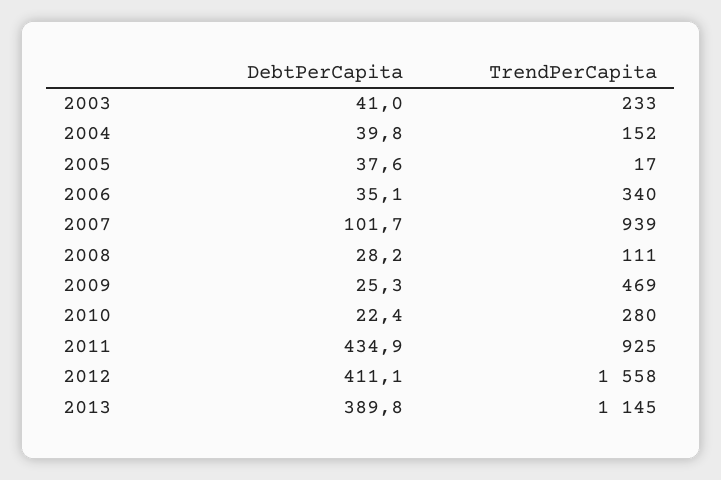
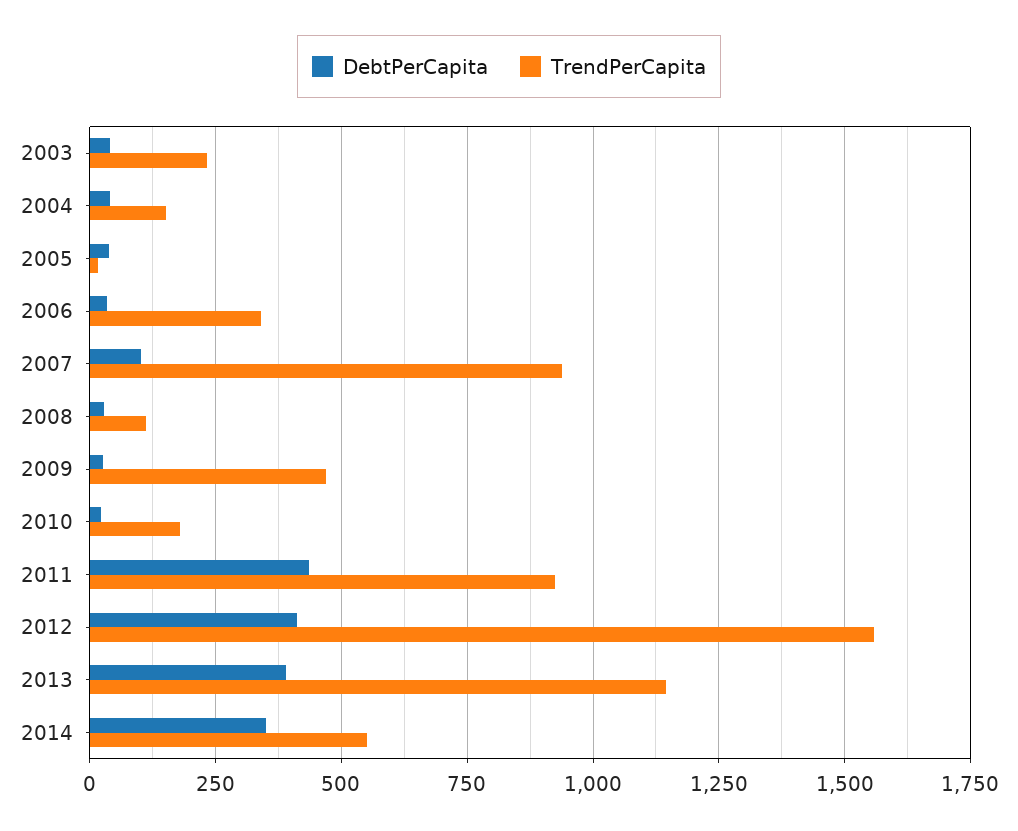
TrendPerCapita, 2010: 280 -> 175
DebtPerCapita, 2014: none -> 350
TrendPerCapita, 2014: none -> 550

